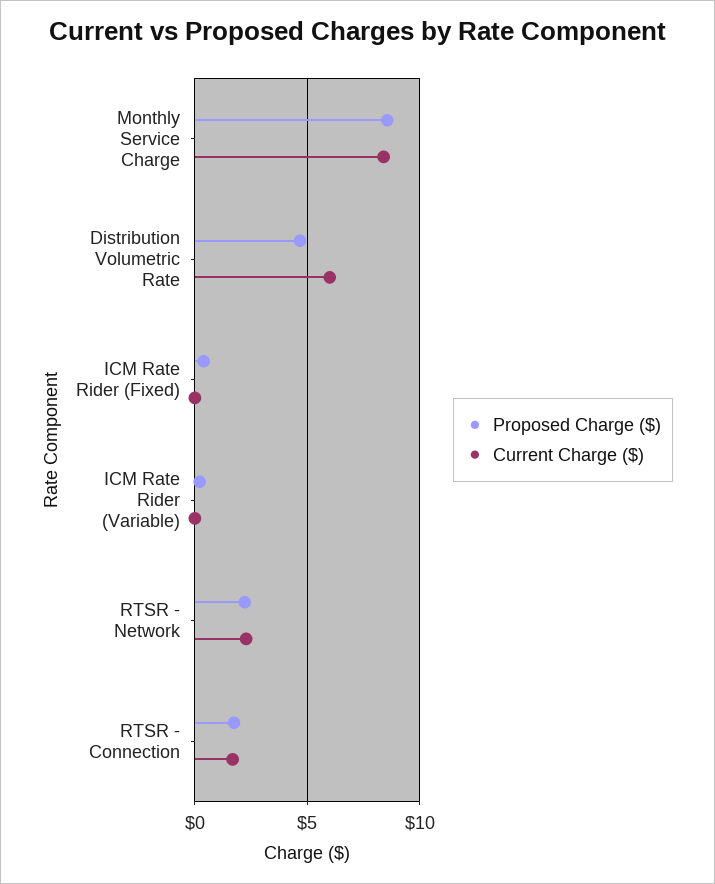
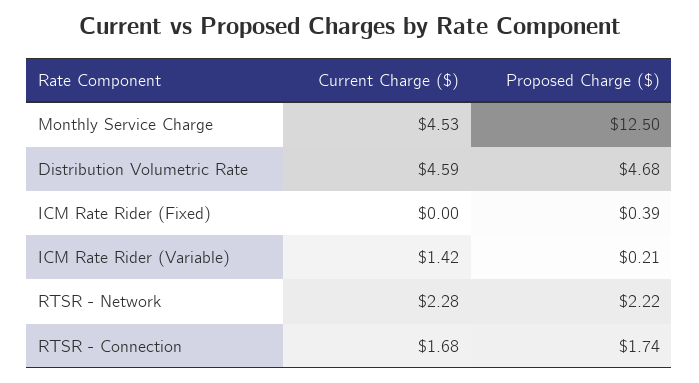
Proposed Charge ($), Monthly Service Charge: 8.5 -> 12.5
Current Charge ($), Monthly Service Charge: 8.5 -> 4.53
Current Charge ($), Distribution Volumetric Rate: 6 -> 4.59
Current Charge ($), ICM Rate Rider (Variable): 0 -> 1.42

